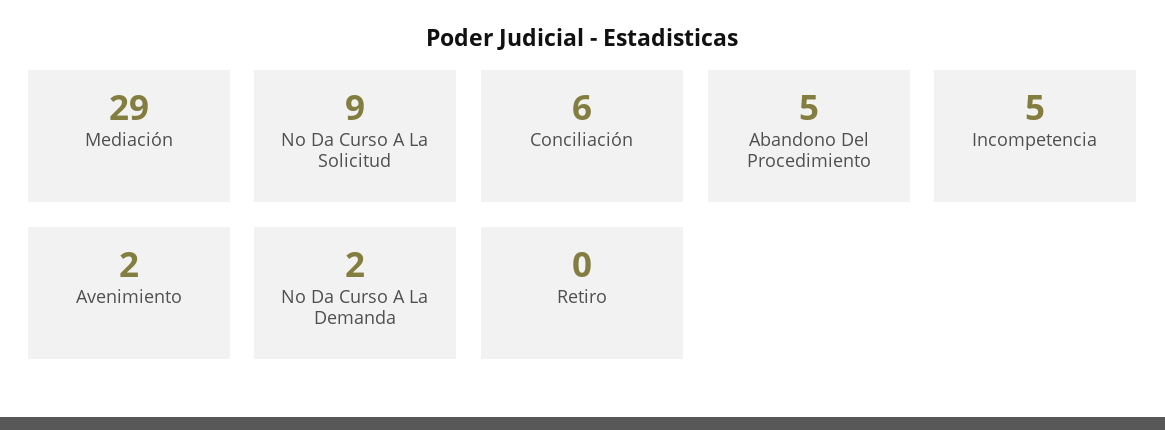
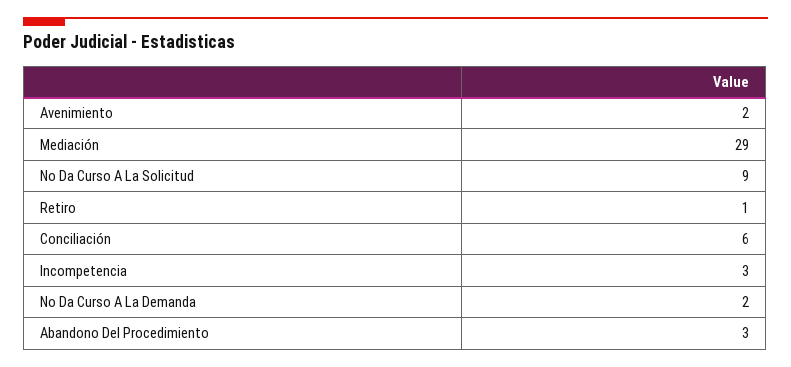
Abandono Del Procedimiento: 5 -> 3
Incompetencia: 5 -> 3
Retiro: 0 -> 1

